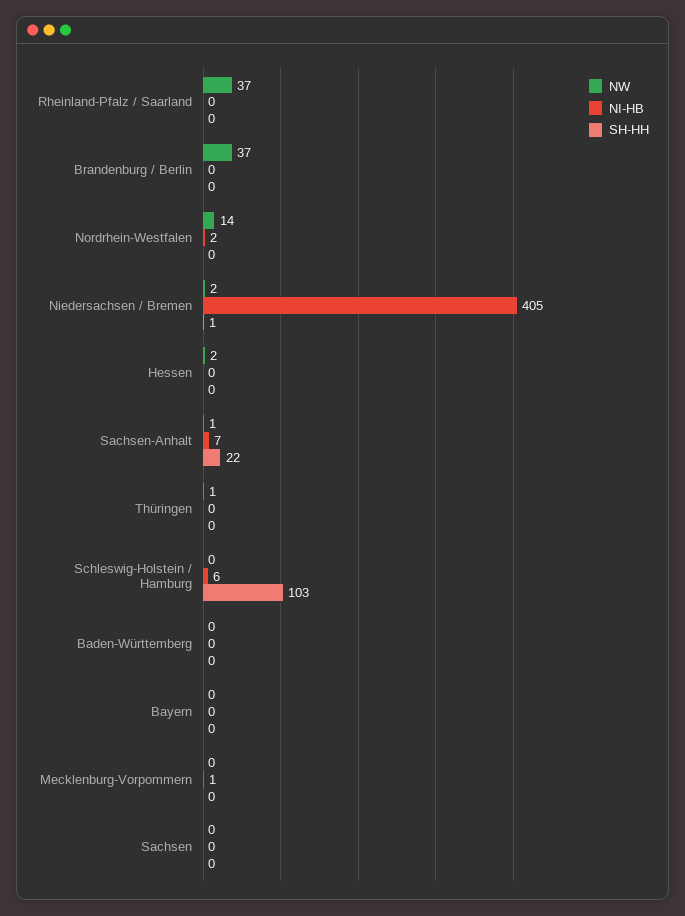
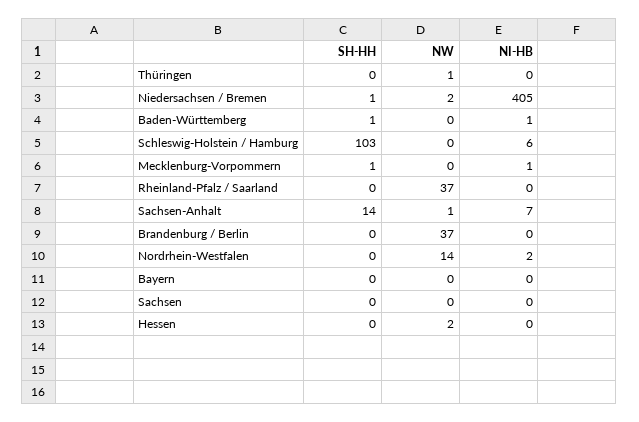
SH-HH, Sachsen-Anhalt: 22 -> 14
NI-HB, Baden-Württemberg: 0 -> 1
SH-HH, Baden-Württemberg: 0 -> 1
SH-HH, Mecklenburg-Vorpommern: 0 -> 1

